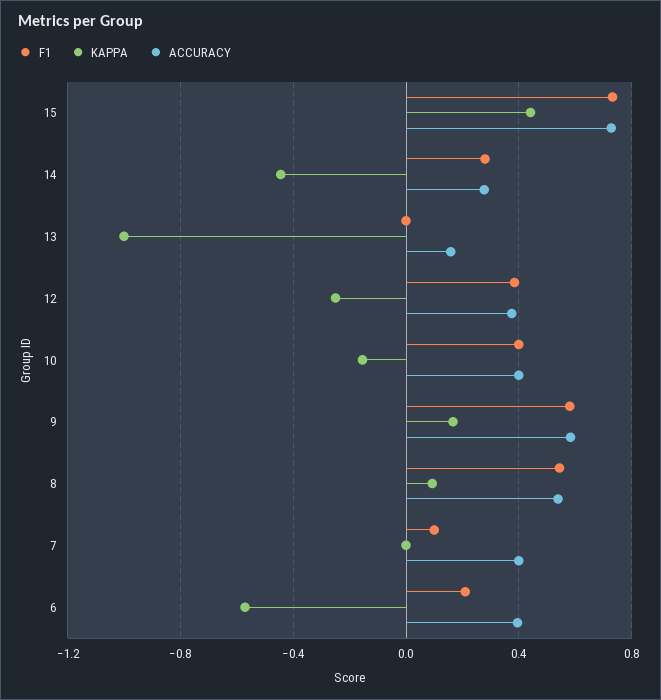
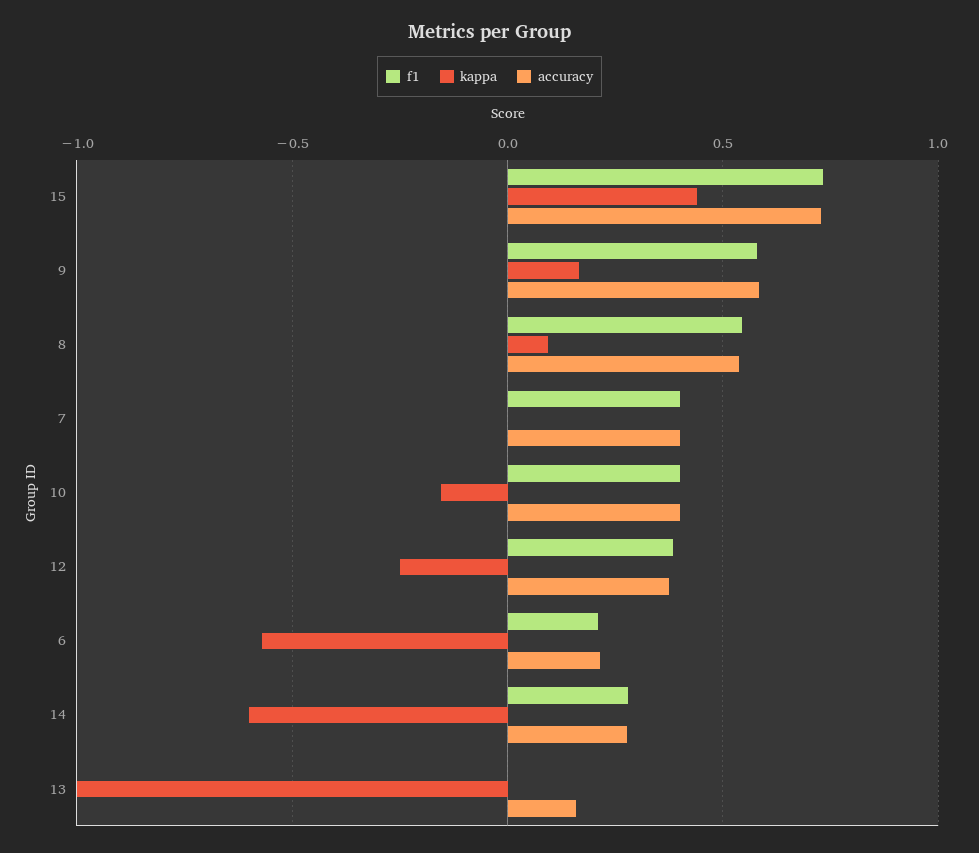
KAPPA, 14: -0.45 -> -0.6
F1, 7: 0.1 -> 0.4
ACCURACY, 6: 0.4 -> 0.2

